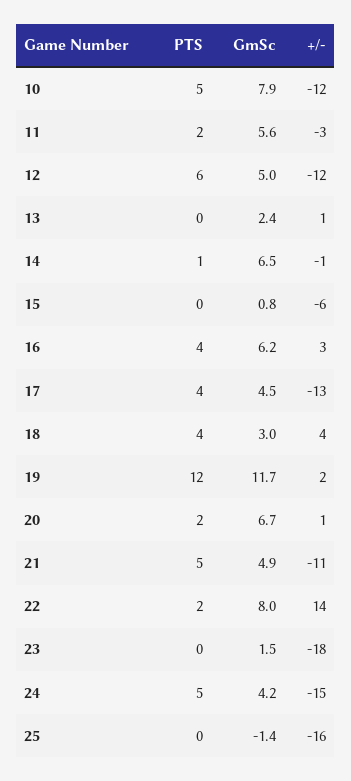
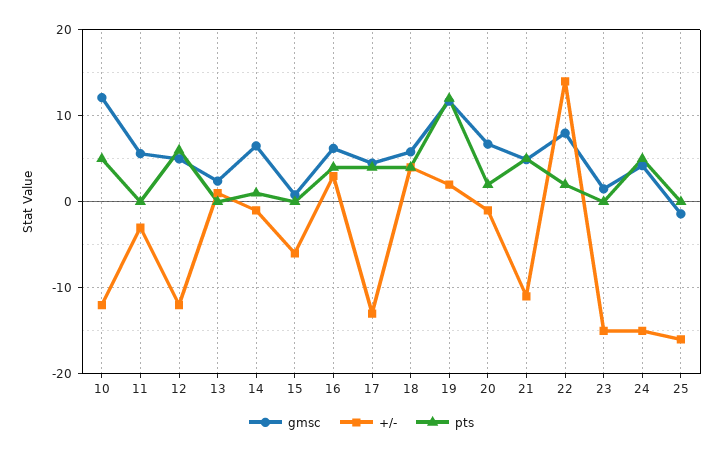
GmSc, 10: 7.9 -> 12
PTS, 11: 2 -> 0
GmSc, 18: 3 -> 6
+/-, 20: 1 -> -1
+/-, 23: -18 -> -15

